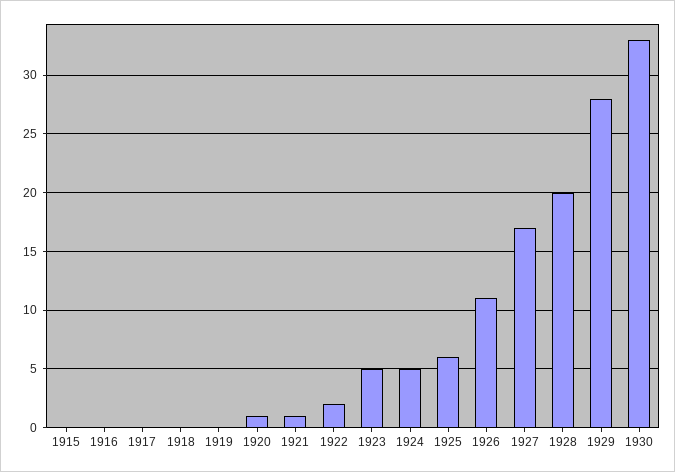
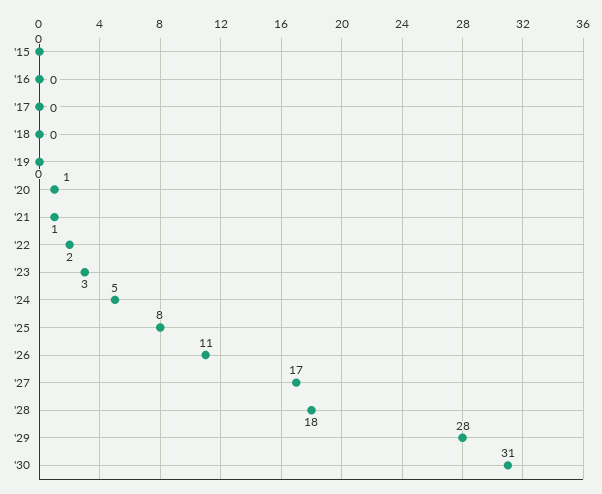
1923: 5 -> 3
1925: 6 -> 8
1928: 20 -> 18
1930: 33 -> 31

